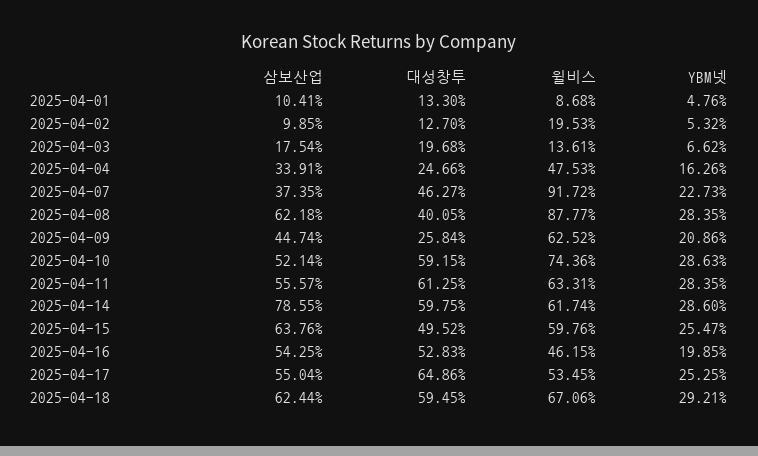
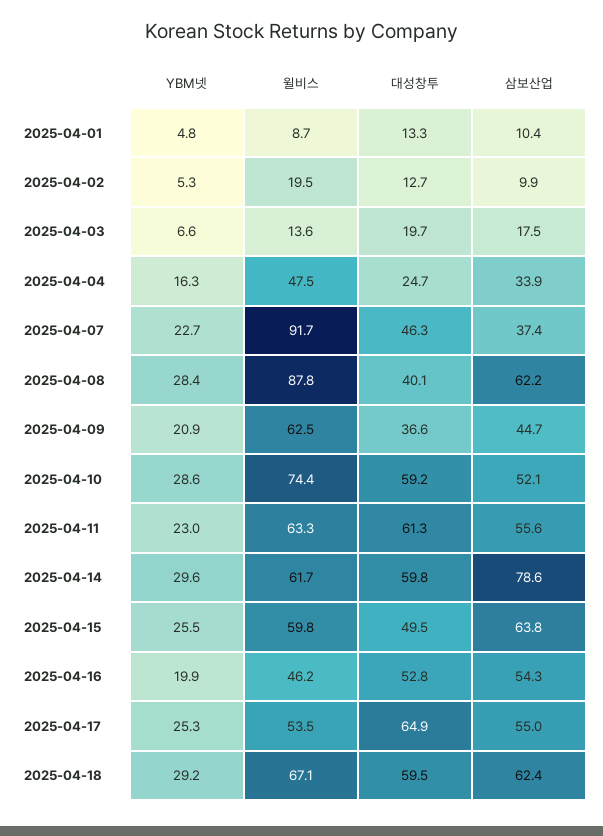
대성창투, 2025-04-09: 25.84 -> 36.6
YBM넷, 2025-04-11: 28.35 -> 23
YBM넷, 2025-04-14: 28.6 -> 29.6

